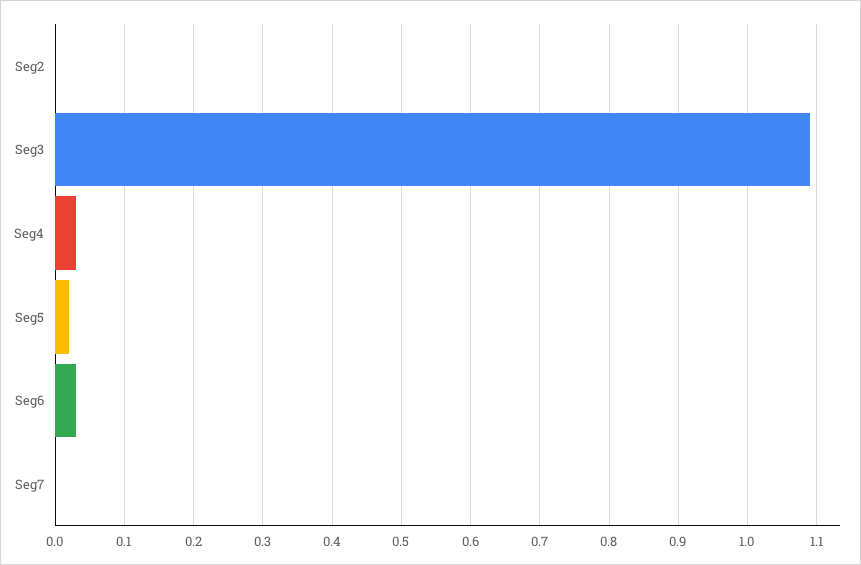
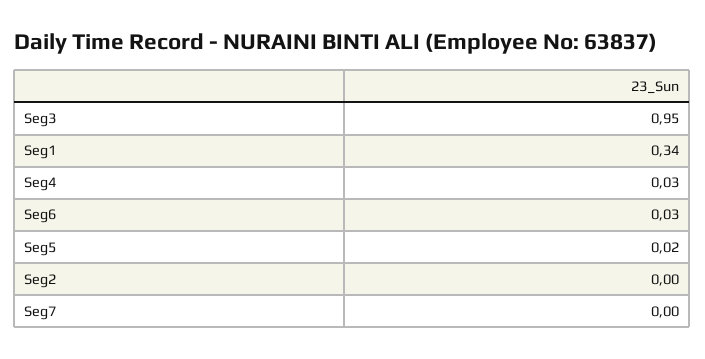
Seg3: 1.09 -> 0.95
Seg1: none -> 0.34

